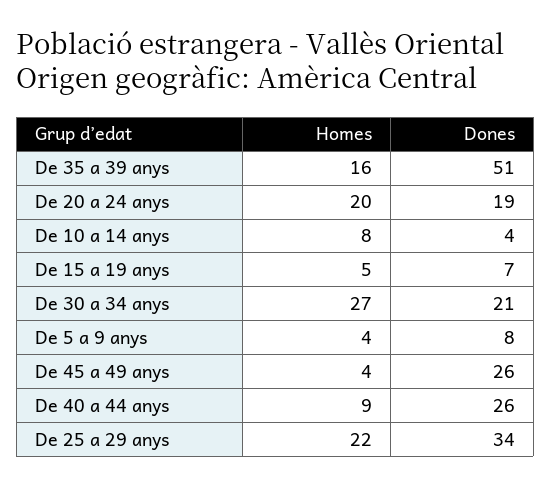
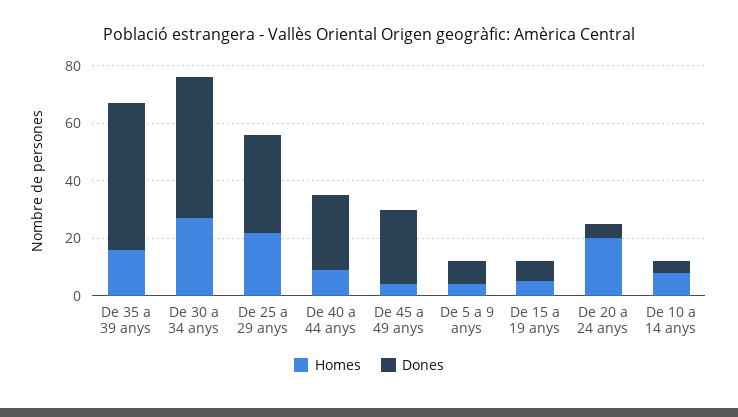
Dones, De 20 a 24 anys: 19 -> 5
Dones, De 30 a 34 anys: 21 -> 50

